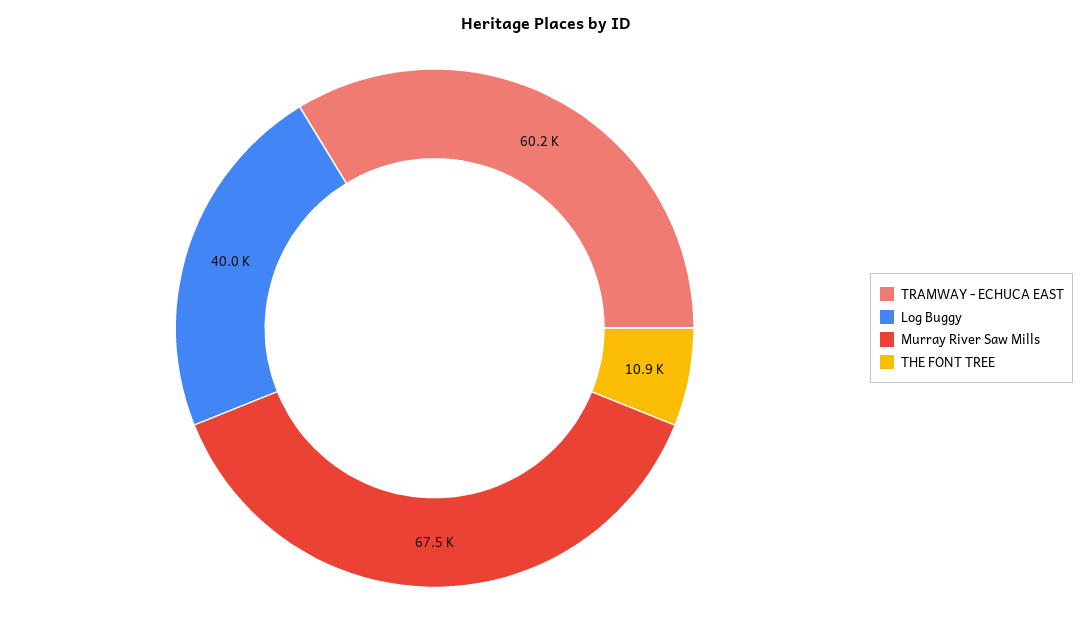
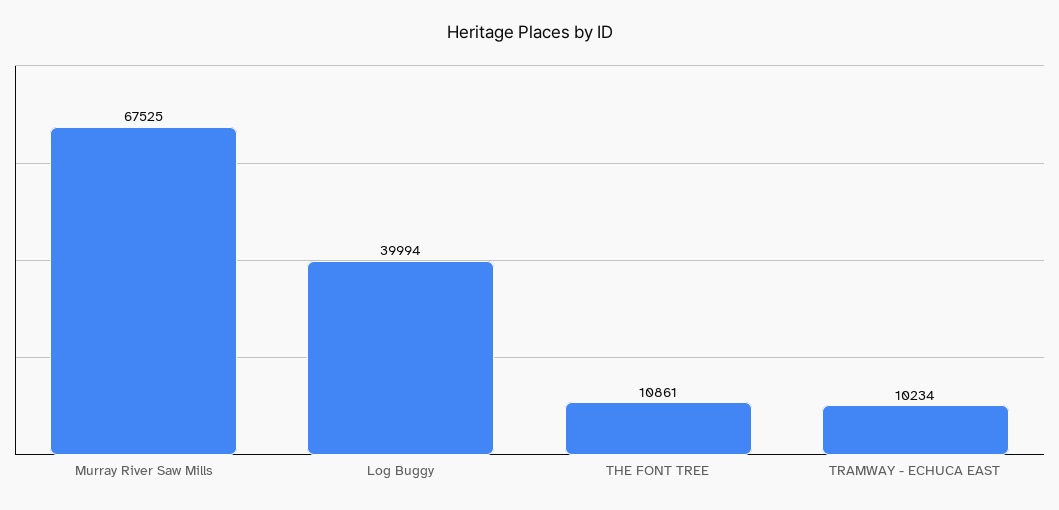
TRAMWAY - ECHUCA EAST: 60200 -> 10234

